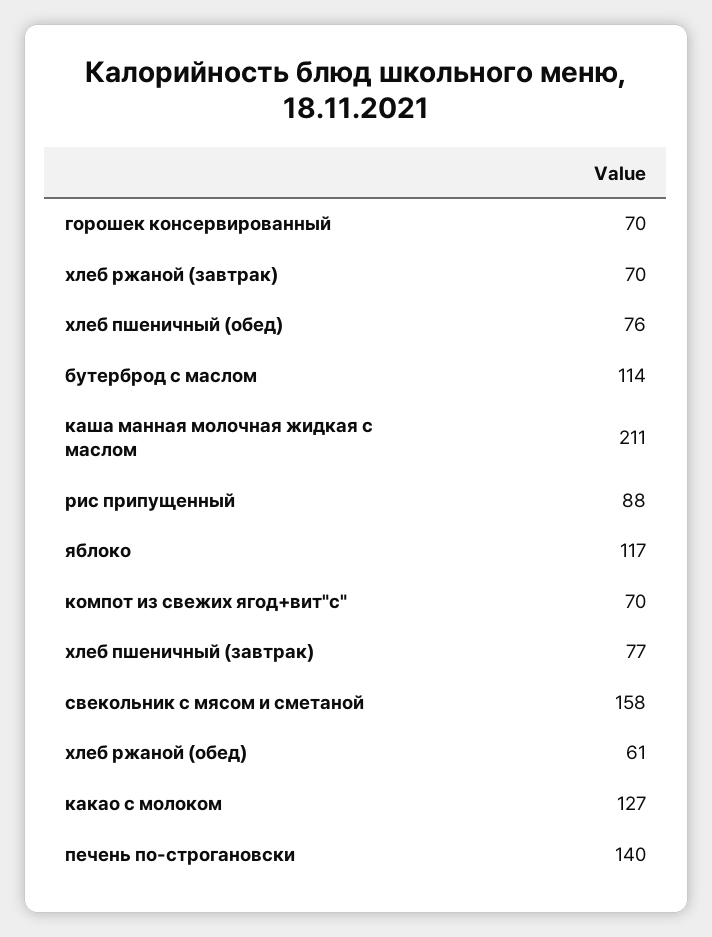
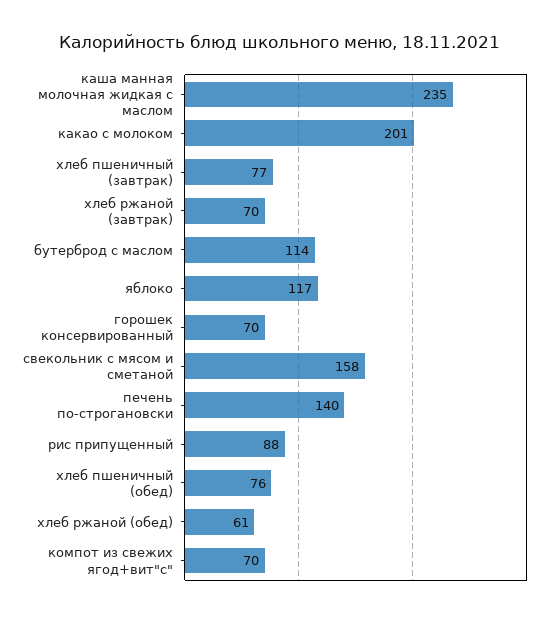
каша манная молочная жидкая с маслом: 211 -> 235
какао с молоком: 127 -> 201

